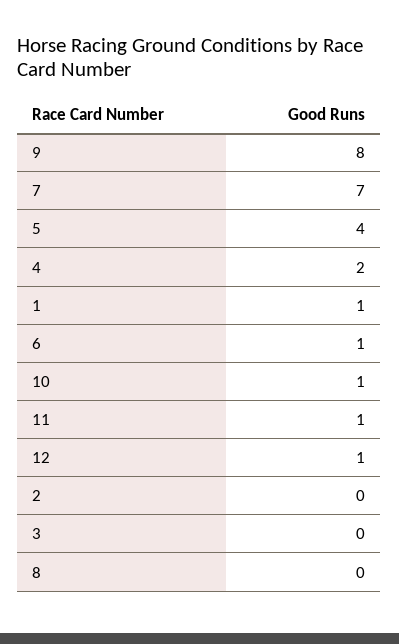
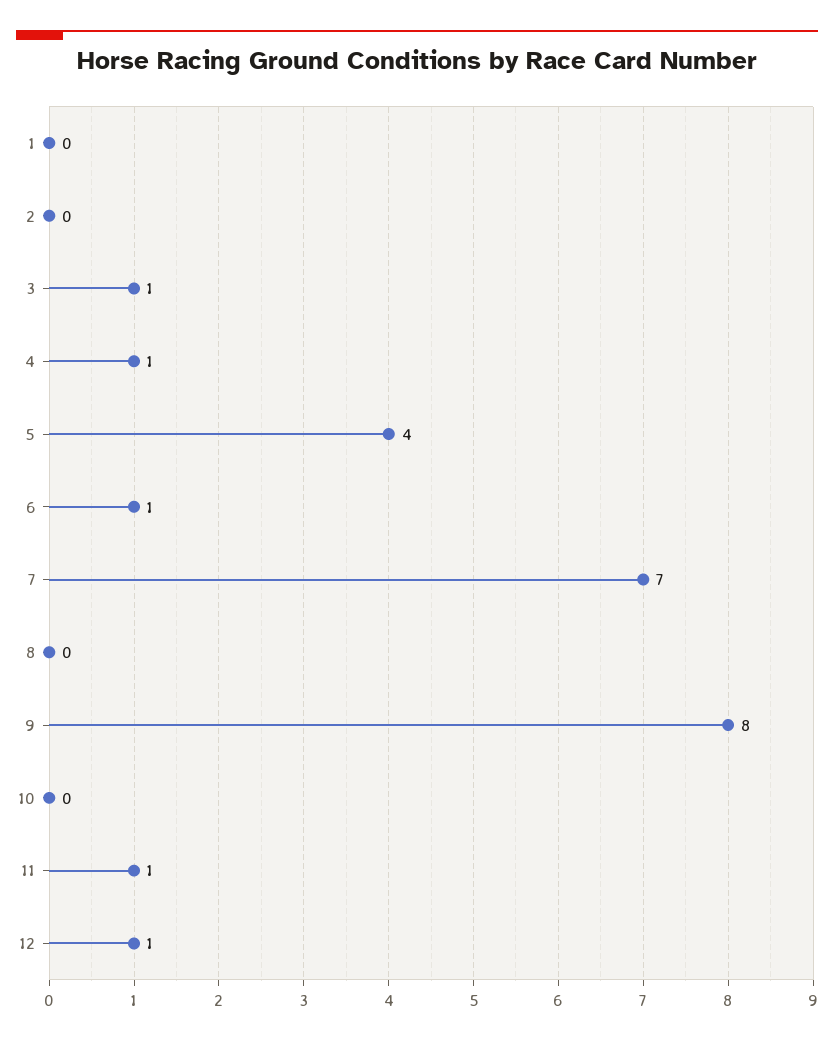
4: 2 -> 1
1: 1 -> 0
10: 1 -> 0
3: 0 -> 1

